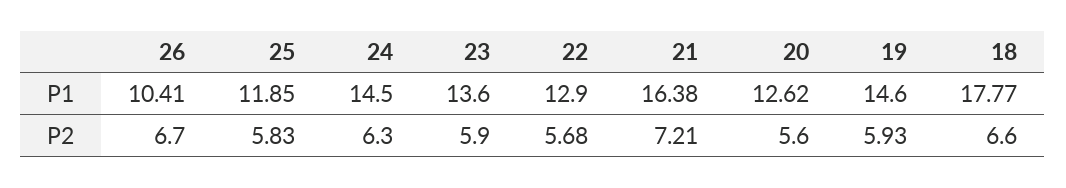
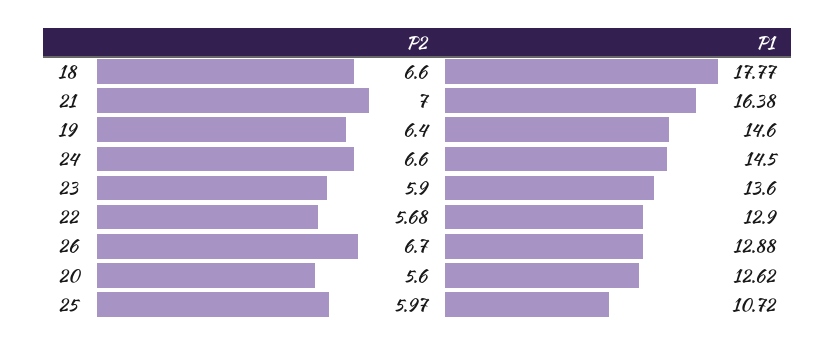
26, P1: 10.41 -> 12.88
25, P1: 11.85 -> 10.72
25, P2: 5.83 -> 5.97
24, P2: 6.3 -> 6.6
21, P2: 7.21 -> 7
19, P2: 5.93 -> 6.4

